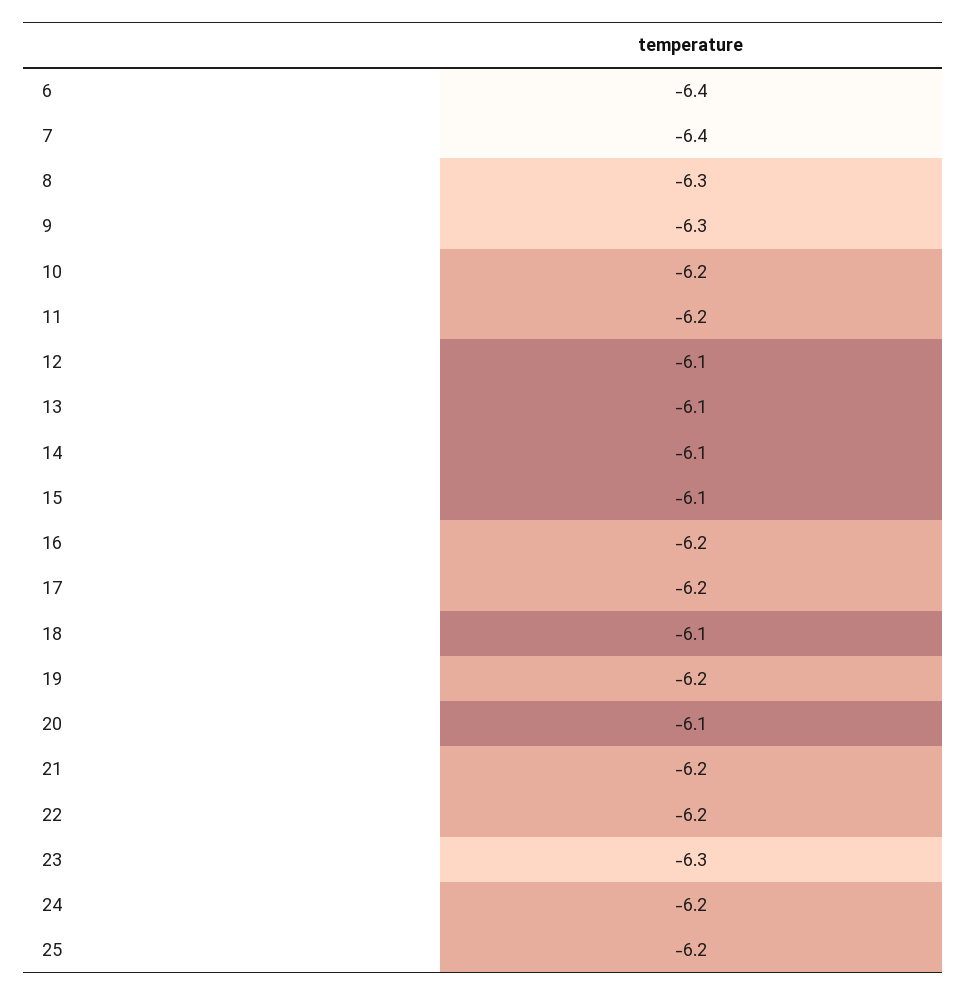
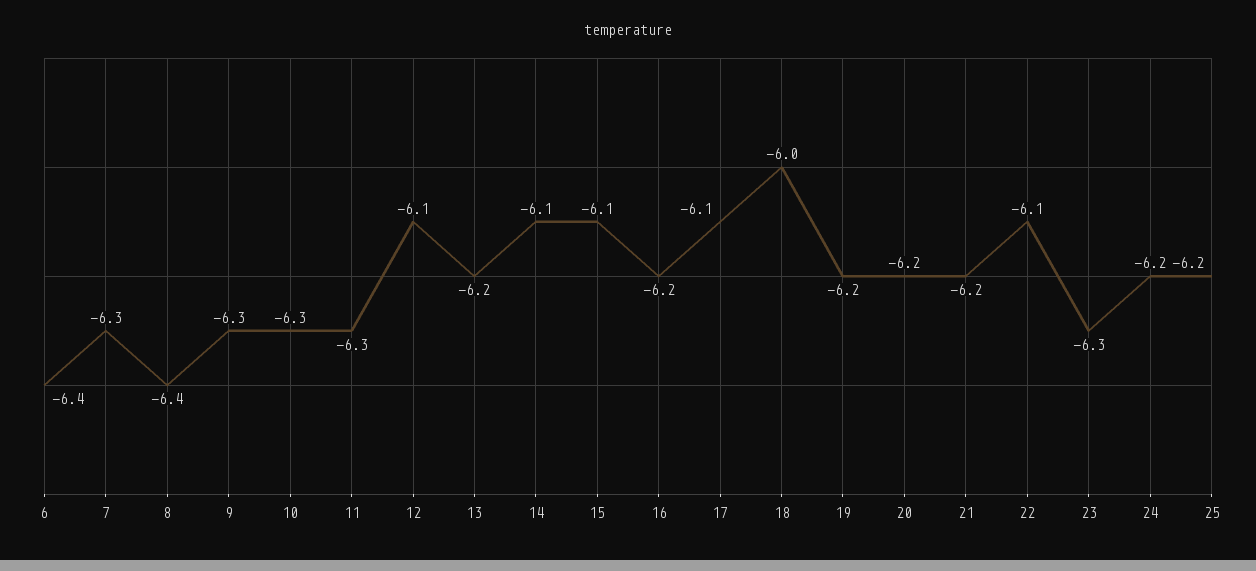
7: -6.4 -> -6.3
8: -6.3 -> -6.4
10: -6.2 -> -6.3
11: -6.2 -> -6.3
13: -6.1 -> -6.2
17: -6.2 -> -6.1
18: -6.1 -> -6
20: -6.1 -> -6.2
22: -6.2 -> -6.1

